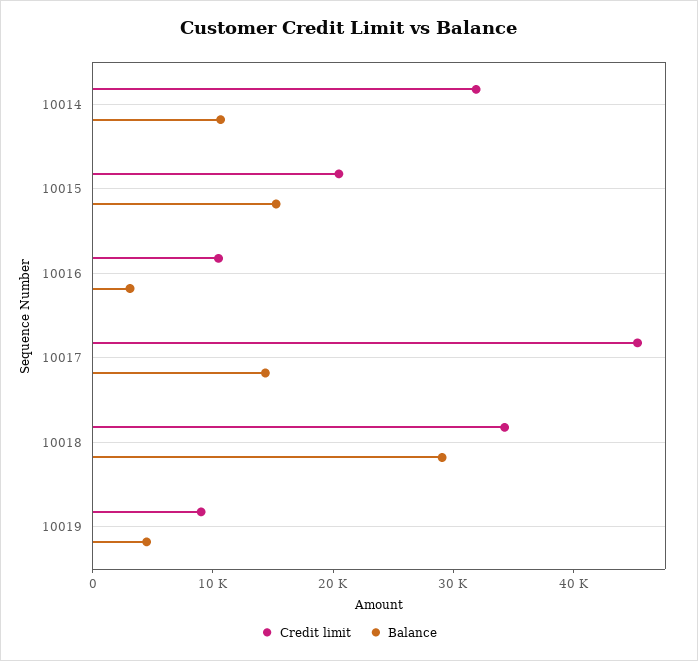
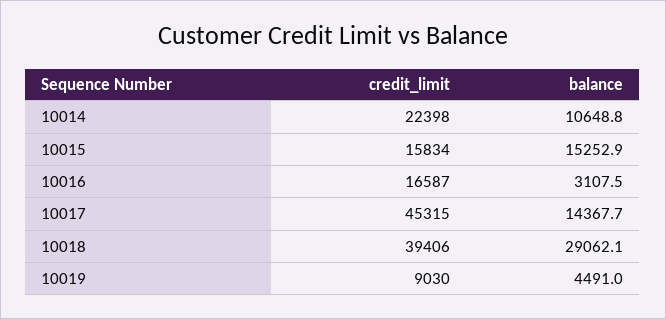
Credit limit, 10014: 32000 -> 22398
Credit limit, 10015: 20000 -> 15834
Credit limit, 10016: 10000 -> 16587
Credit limit, 10018: 34000 -> 39406

